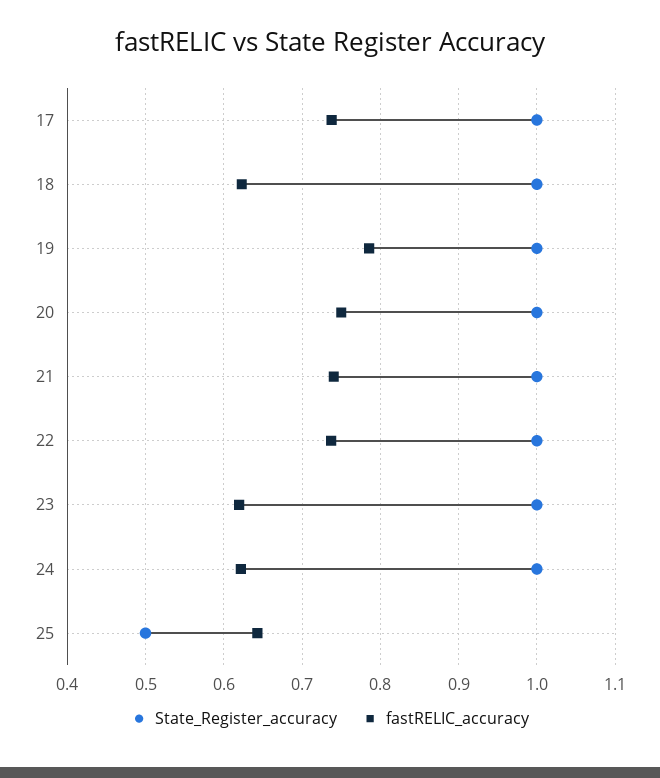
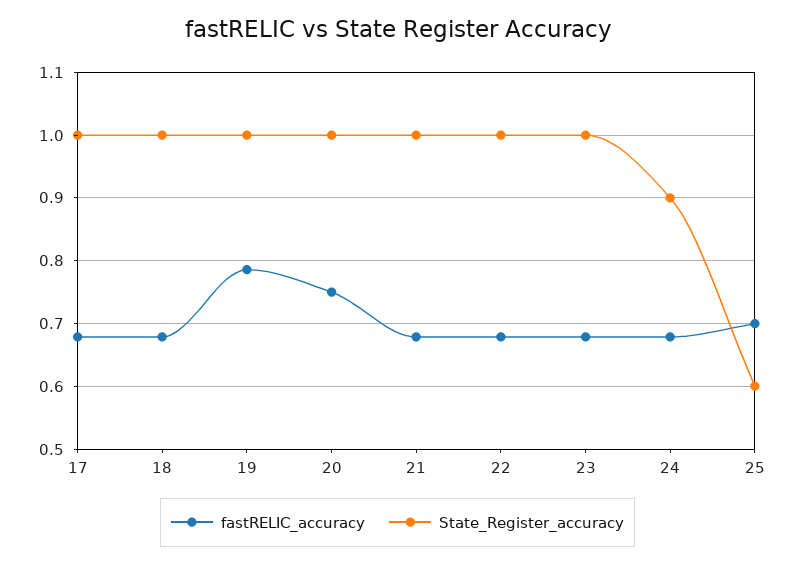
fastRELIC_accuracy, 17: 0.74 -> 0.68
fastRELIC_accuracy, 18: 0.62 -> 0.68
fastRELIC_accuracy, 21: 0.74 -> 0.68
fastRELIC_accuracy, 22: 0.74 -> 0.68
fastRELIC_accuracy, 23: 0.62 -> 0.68
State_Register_accuracy, 24: 1 -> 0.9
fastRELIC_accuracy, 24: 0.62 -> 0.68
State_Register_accuracy, 25: 0.5 -> 0.6
fastRELIC_accuracy, 25: 0.64 -> 0.7

